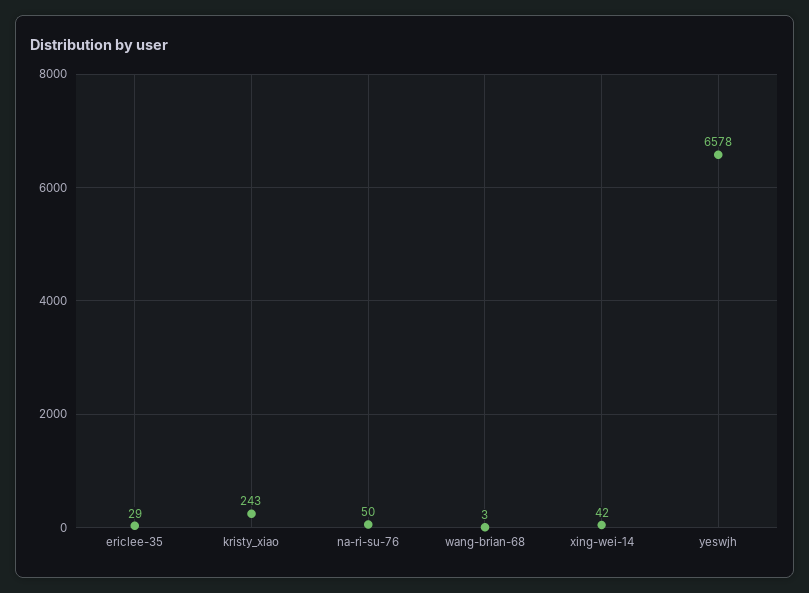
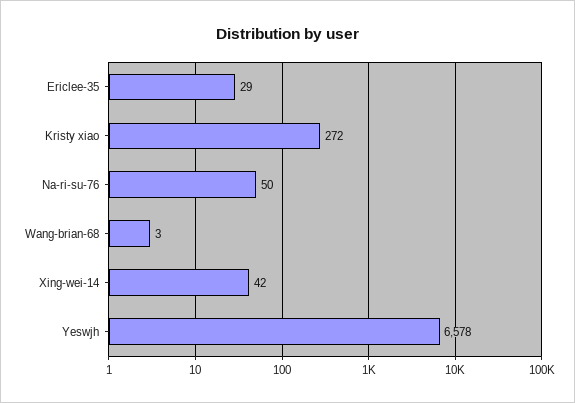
kristy_xiao: 243 -> 272

